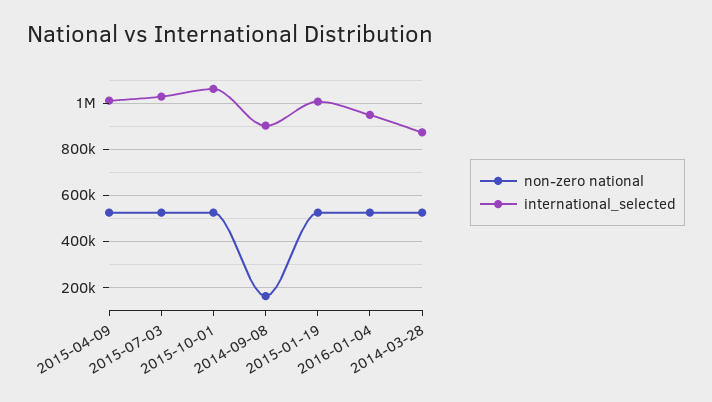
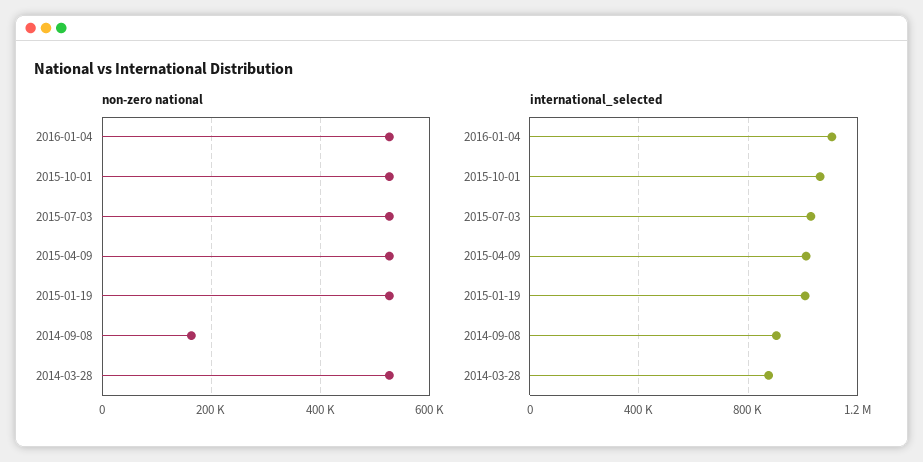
international_selected, 2016-01-04: 950000 -> 1100000

